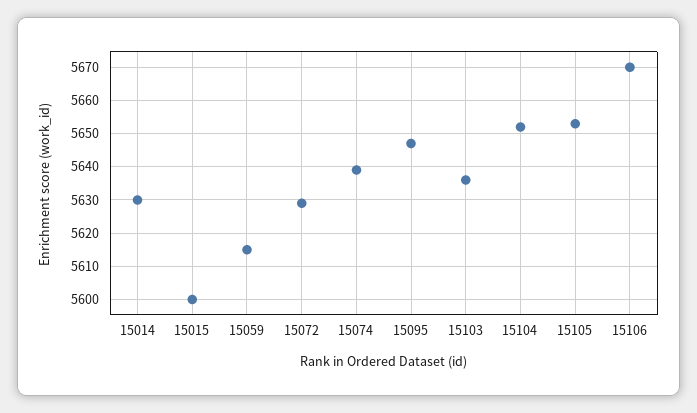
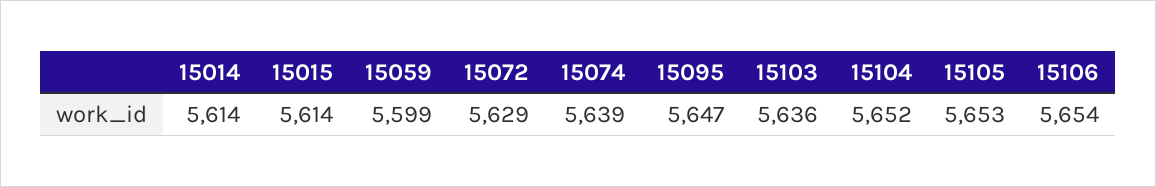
15014: 5630 -> 5614
15015: 5600 -> 5614
15059: 5615 -> 5599
15106: 5670 -> 5654

